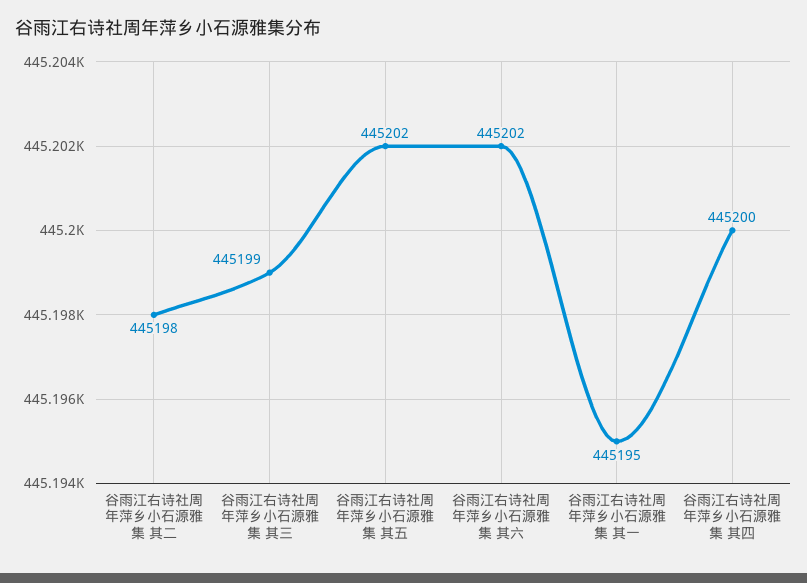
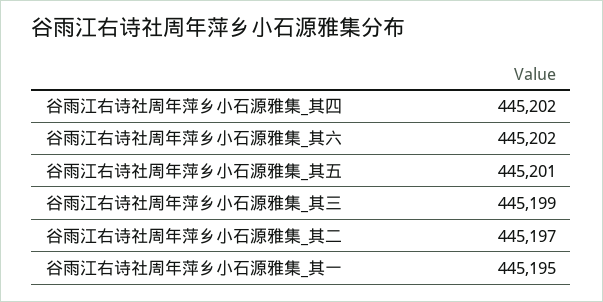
谷雨江右诗社周年萍乡小石源雅集 其二: 445198 -> 445197
谷雨江右诗社周年萍乡小石源雅集 其五: 445202 -> 445201
谷雨江右诗社周年萍乡小石源雅集 其四: 445200 -> 445202

